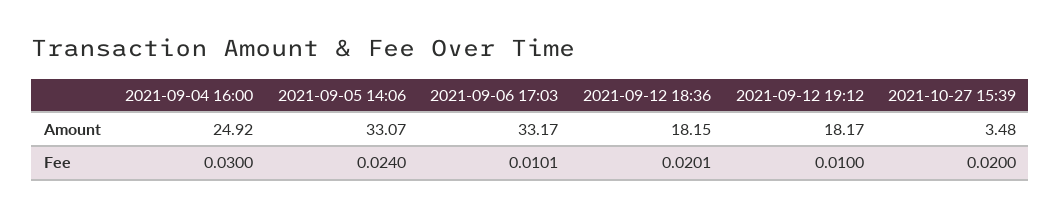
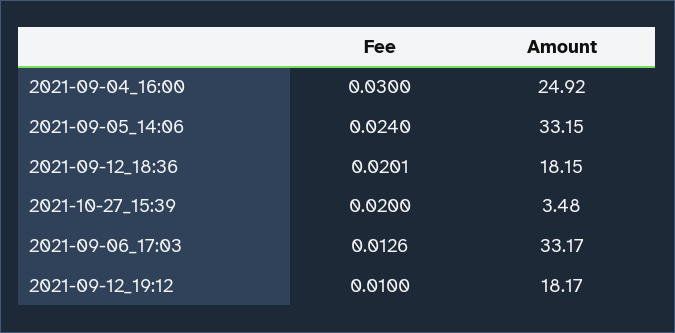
2021-09-05 14:06, Amount: 33.07 -> 33.15
2021-09-06 17:03, Fee: 0.0101 -> 0.0126

